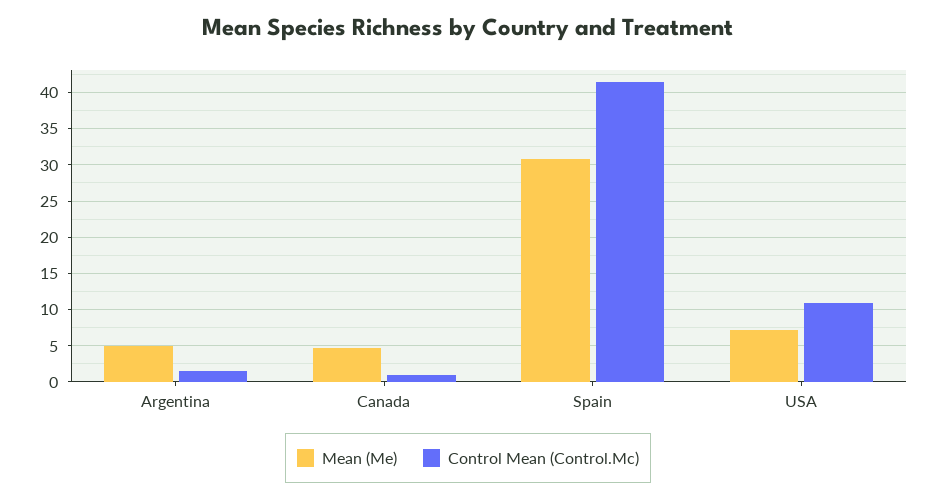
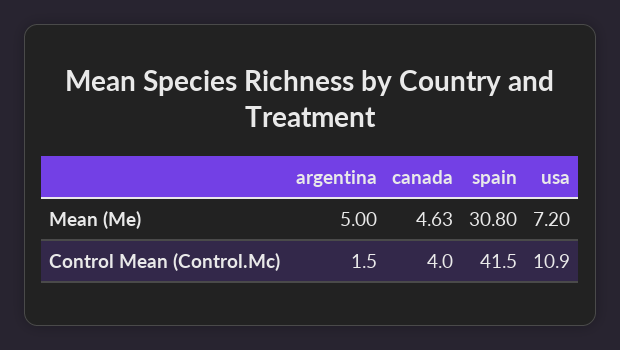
Control Mean (Control.Mc), Canada: 1 -> 4

